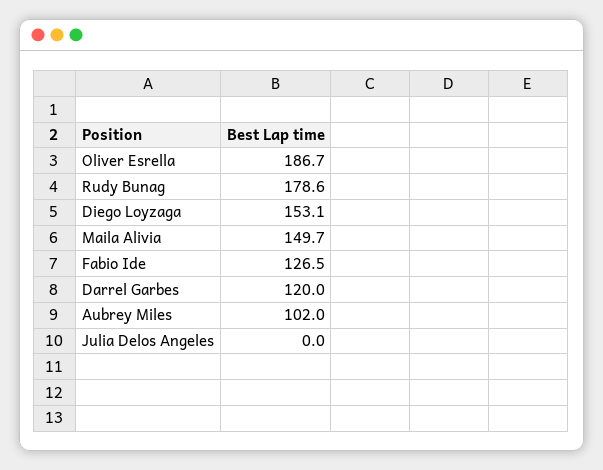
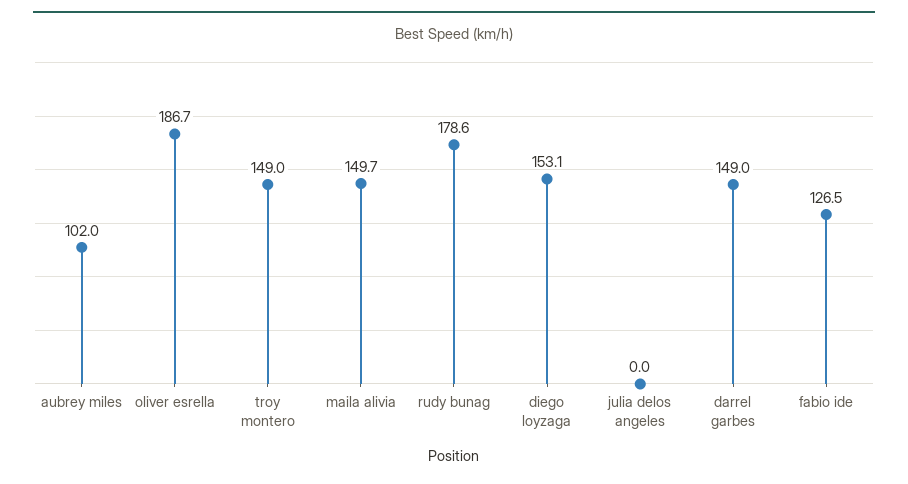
Darrel Garbes: 120 -> 149
troy montero: none -> 149

